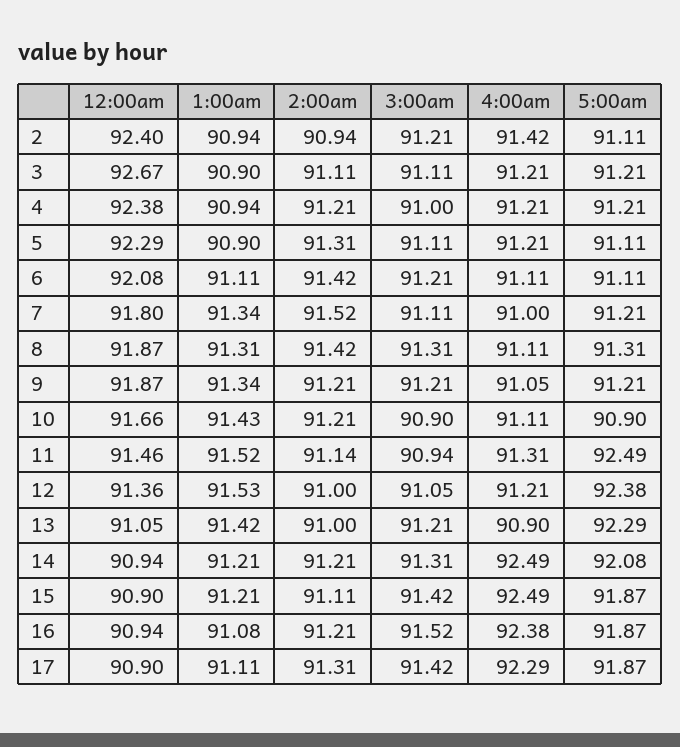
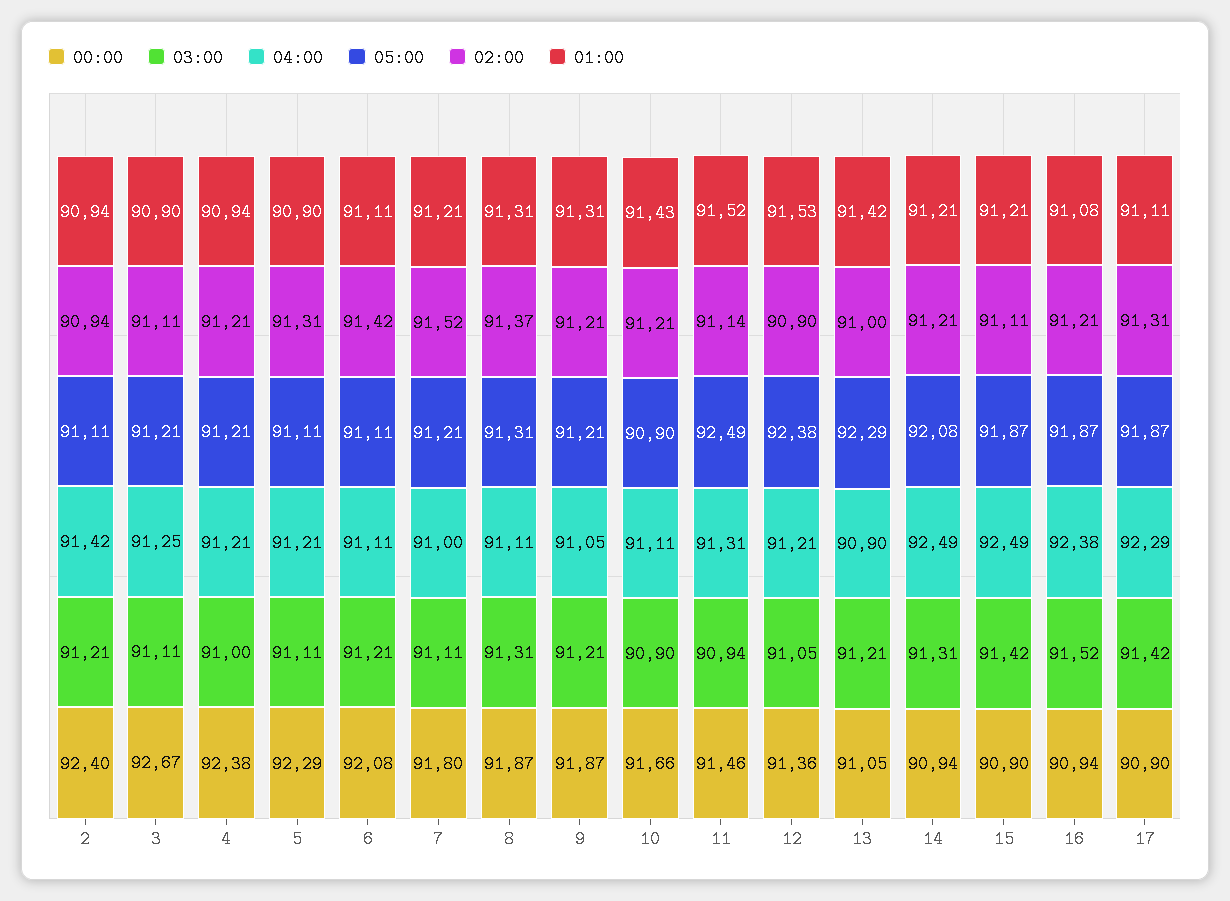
4:00am, 3: 91.21 -> 91.25
1:00am, 7: 91.34 -> 91.21
2:00am, 8: 91.42 -> 91.37
1:00am, 9: 91.34 -> 91.31
2:00am, 12: 91 -> 90.9

